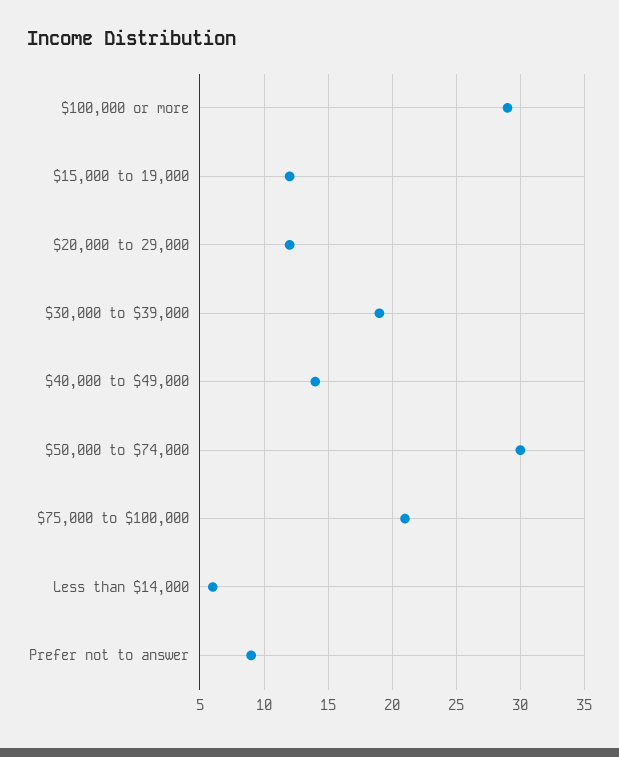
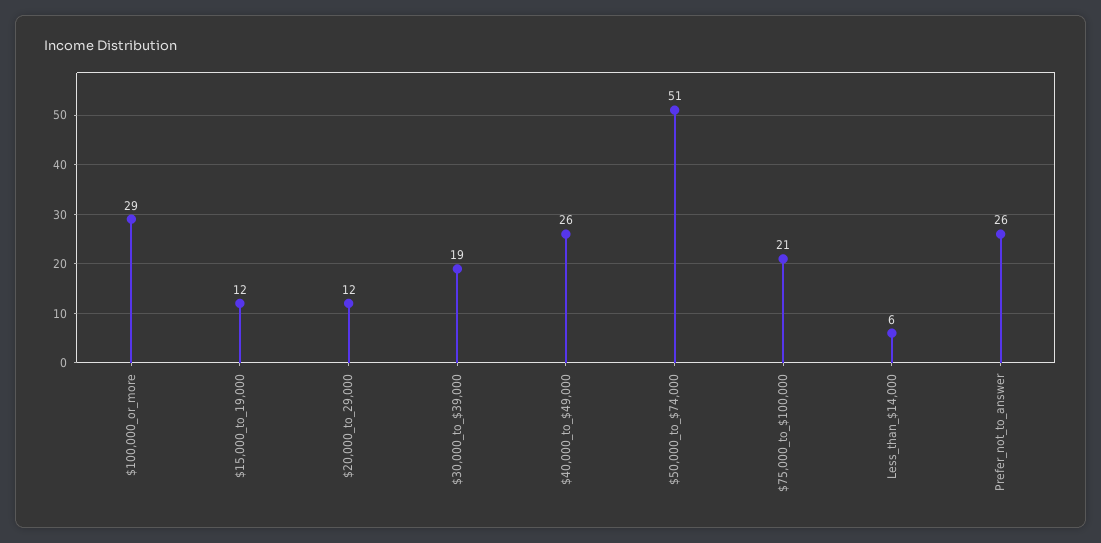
$40,000 to $49,000: 14 -> 26
$50,000 to $74,000: 30 -> 51
Prefer not to answer: 9 -> 26

